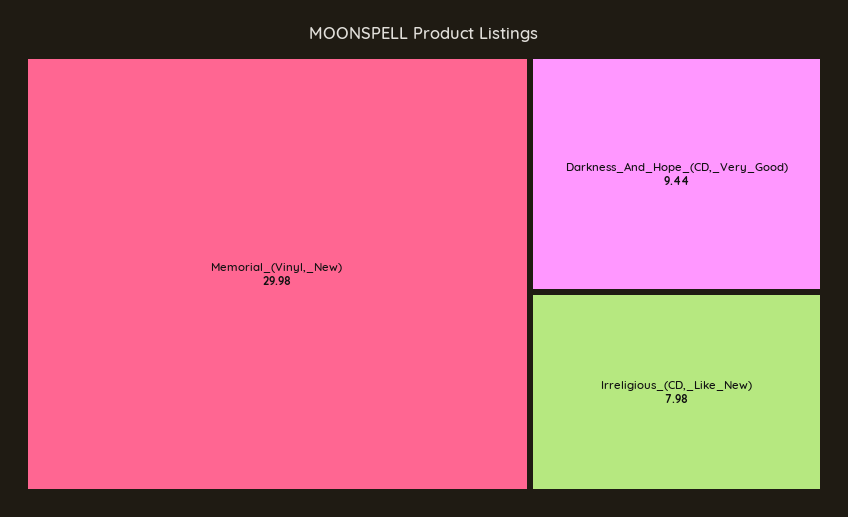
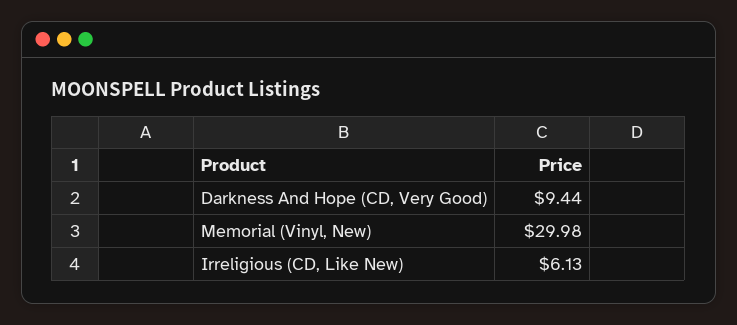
Irreligious_(CD,_Like_New): 7.98 -> 6.13

